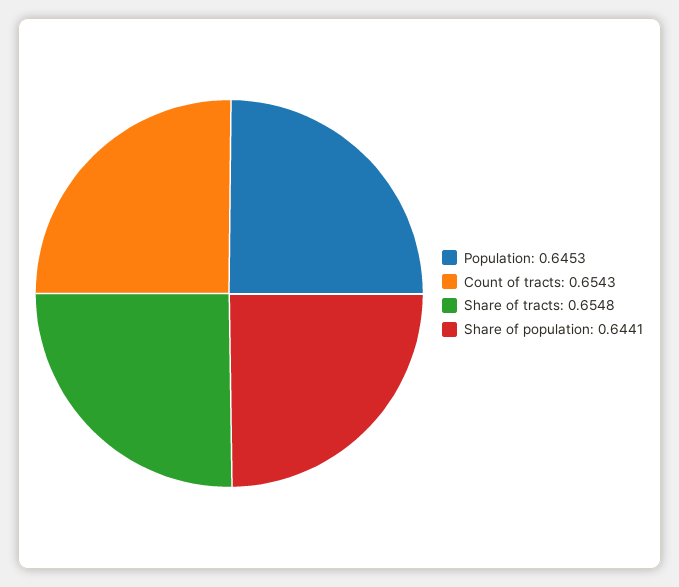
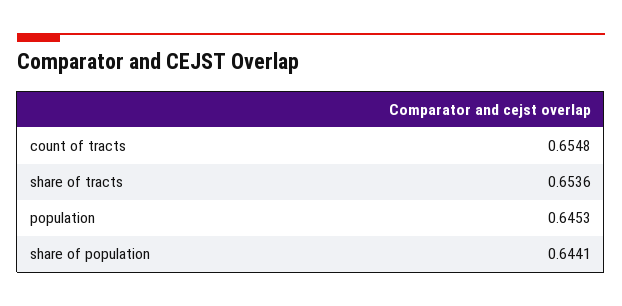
Count of tracts: 0.6543 -> 0.6548
Share of tracts: 0.6548 -> 0.6536

